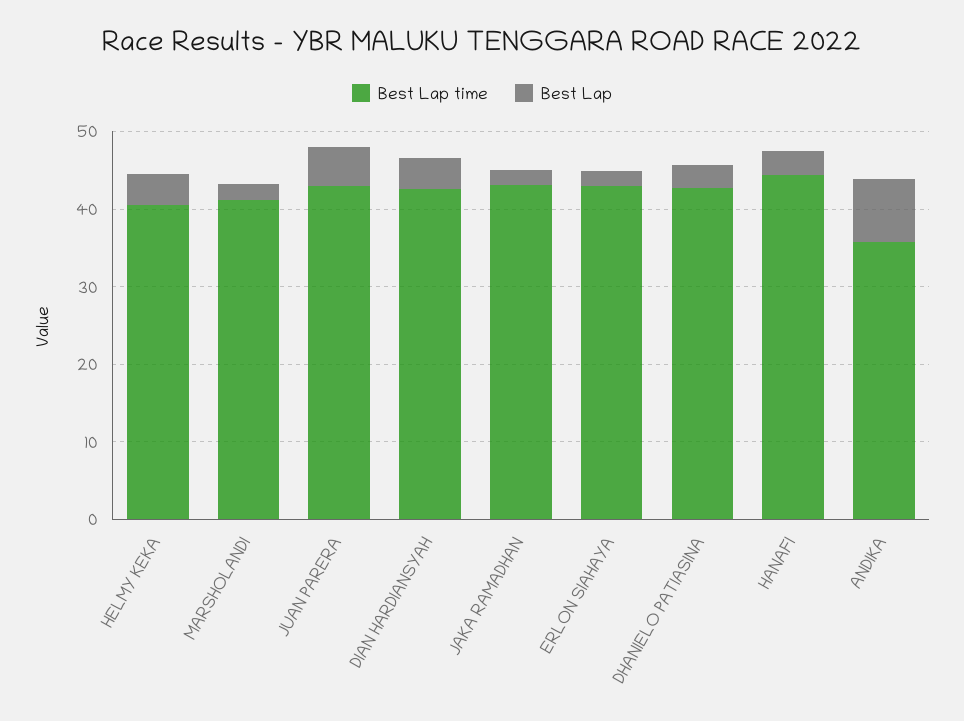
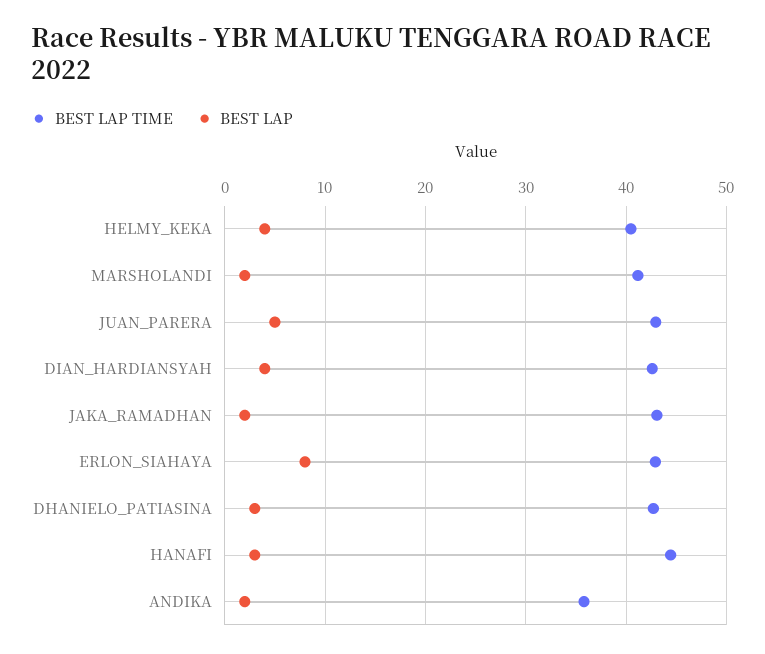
Best Lap, ERLON SIAHAYA: 2 -> 8
Best Lap, ANDIKA: 8 -> 2

